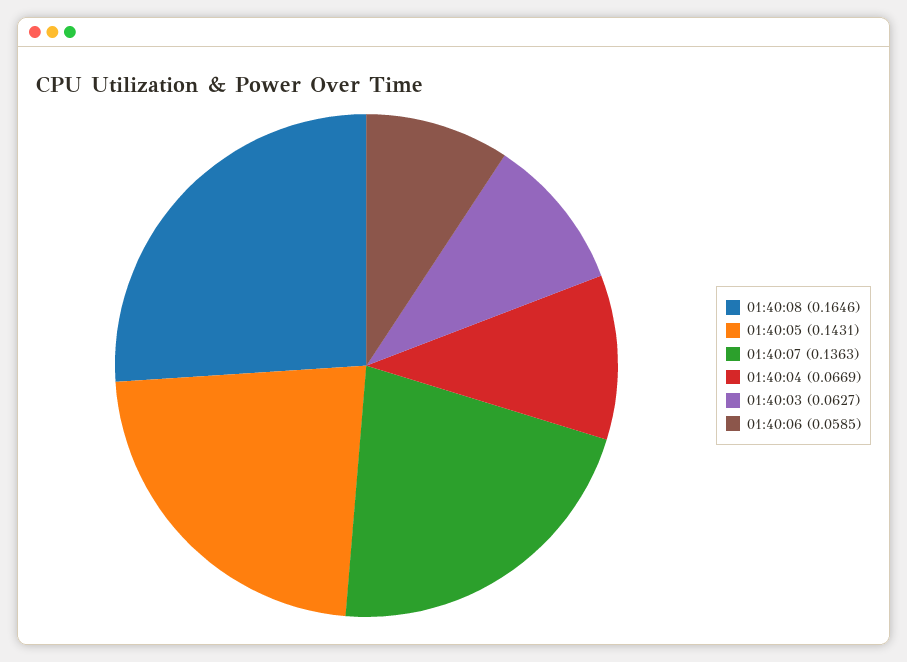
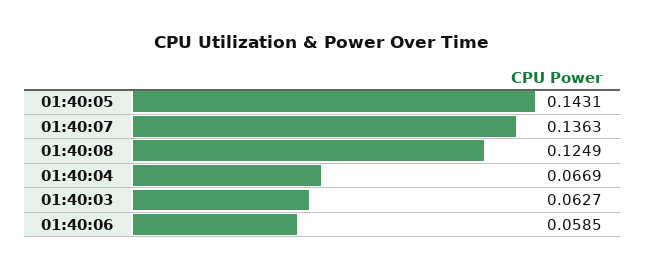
01:40:08: 0.1646 -> 0.1249

